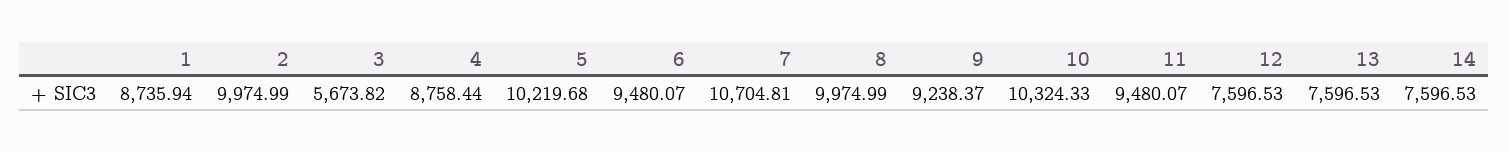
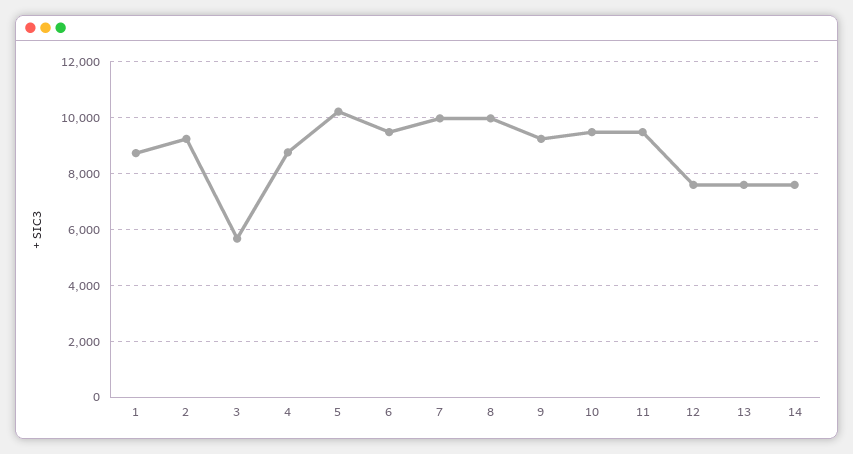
2: 9974.99 -> 9250
7: 10704.81 -> 10000
10: 10324.33 -> 9500

